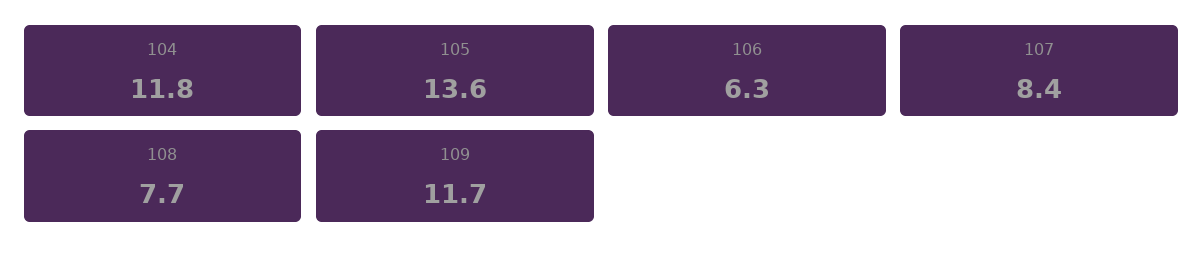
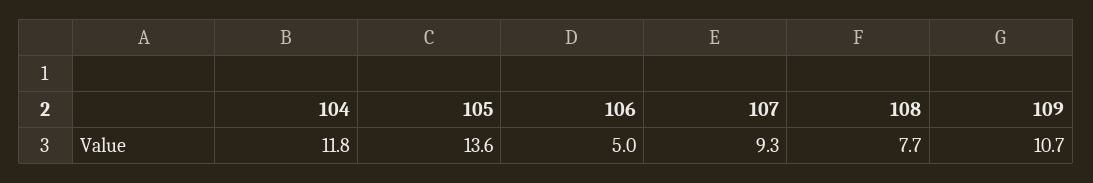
106: 6.3 -> 5
107: 8.4 -> 9.3
109: 11.7 -> 10.7

